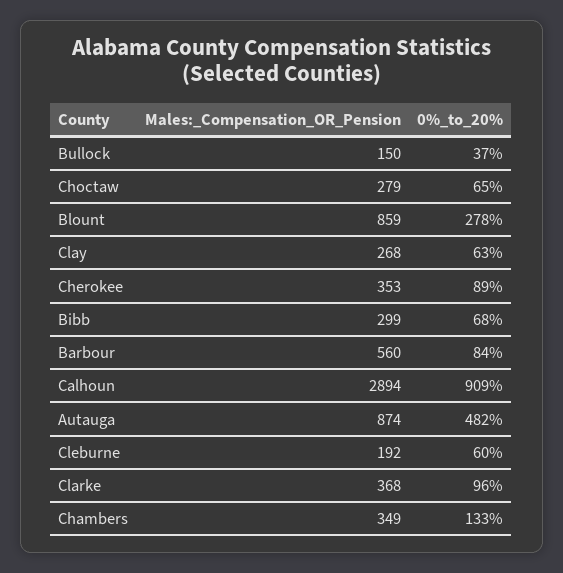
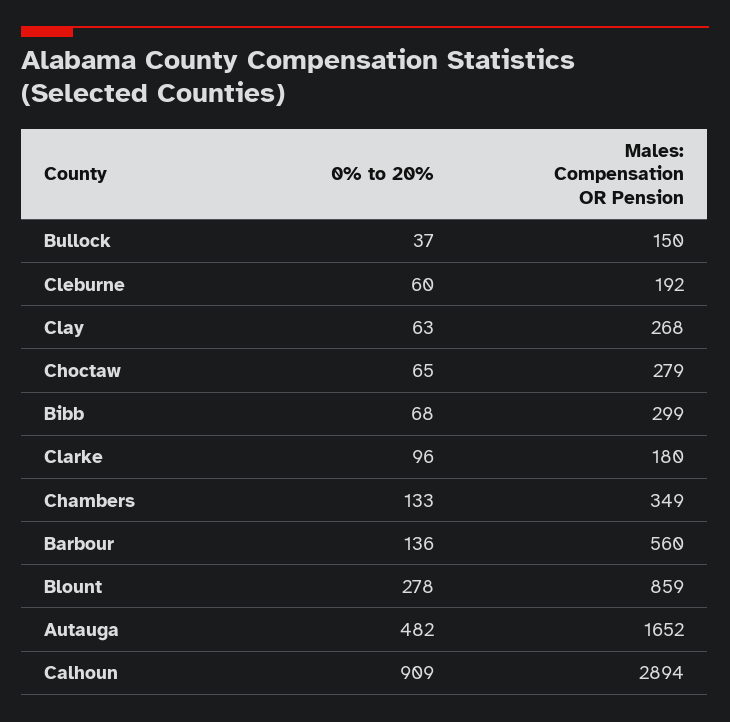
Males:_Compensation_OR_Pension, Cherokee: 353 -> none
0%_to_20%, Cherokee: 89 -> none
0%_to_20%, Barbour: 84 -> 136
Males:_Compensation_OR_Pension, Autauga: 874 -> 1652
Males:_Compensation_OR_Pension, Clarke: 368 -> 180

